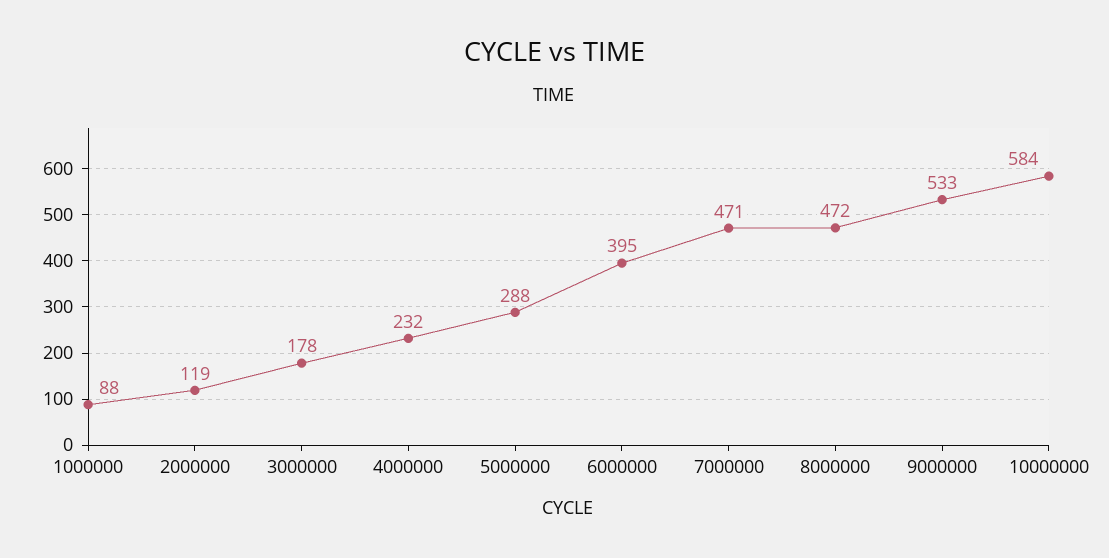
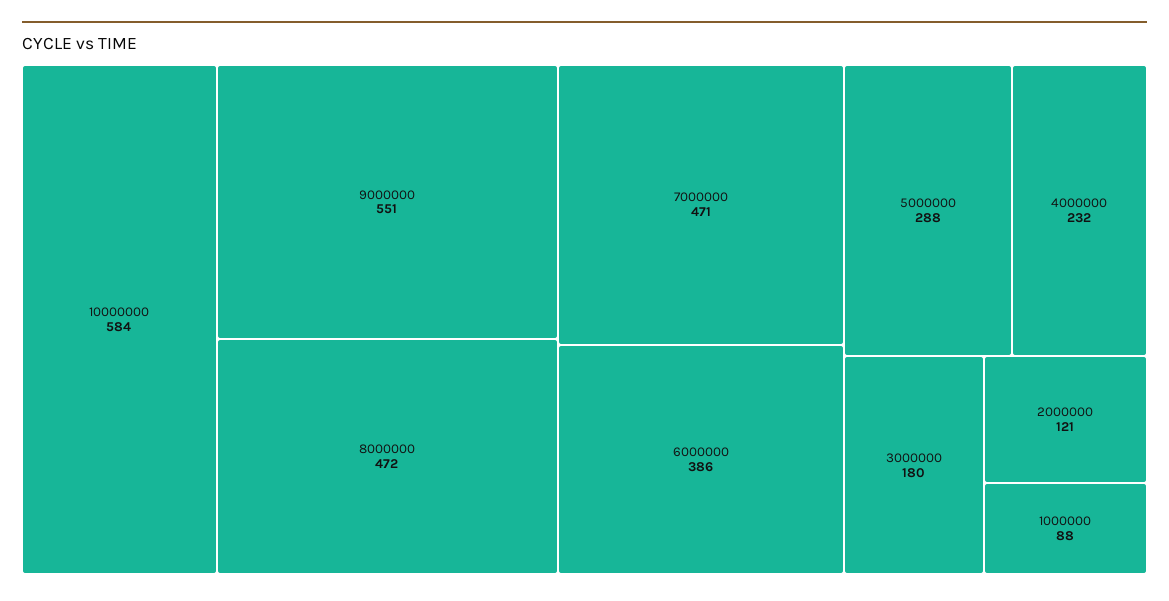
2000000: 119 -> 121
3000000: 178 -> 180
6000000: 395 -> 386
9000000: 533 -> 551

